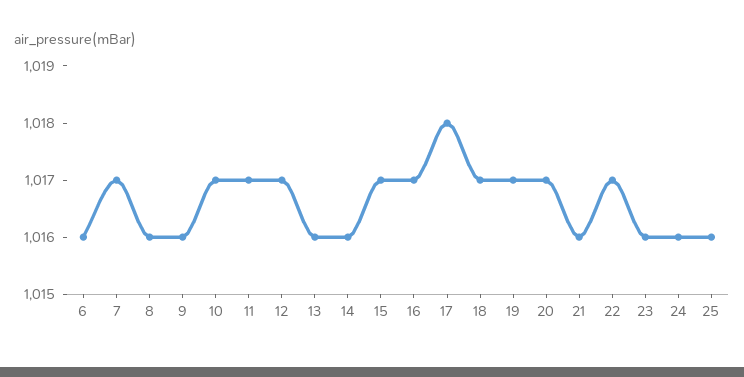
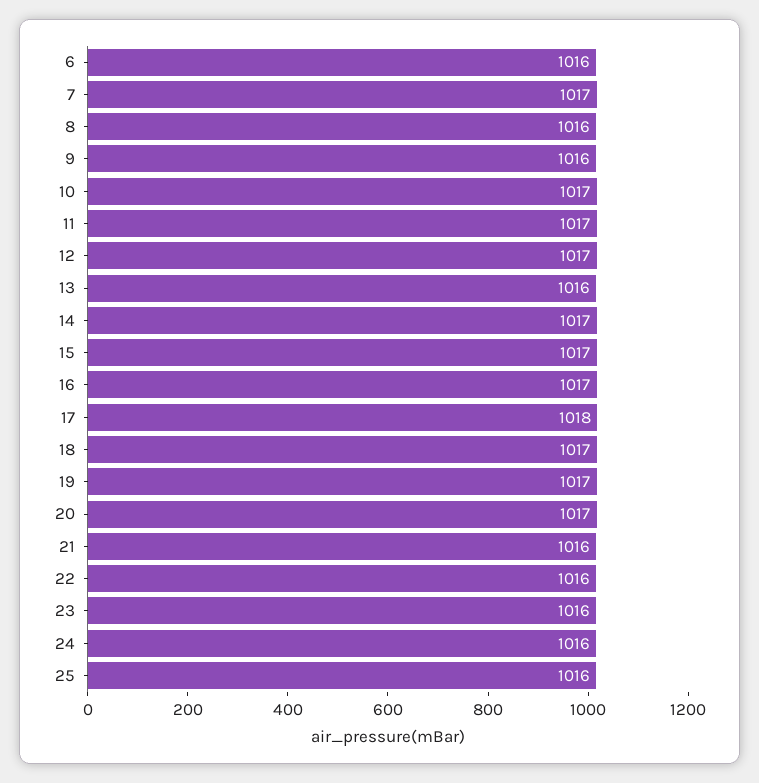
14: 1016 -> 1017
22: 1017 -> 1016

